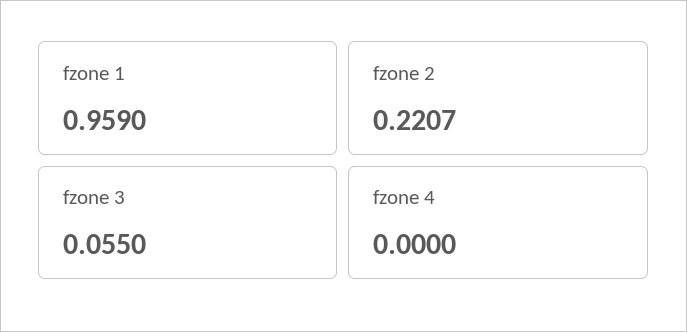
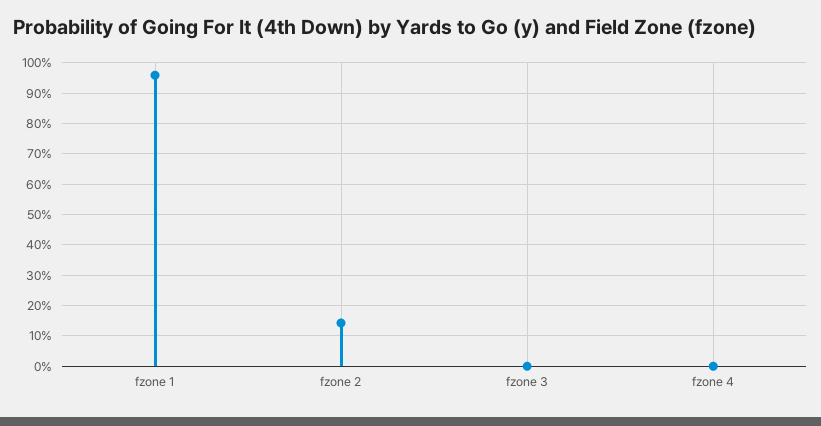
fzone 2: 0.2207 -> 0.14
fzone 3: 0.055 -> 0

